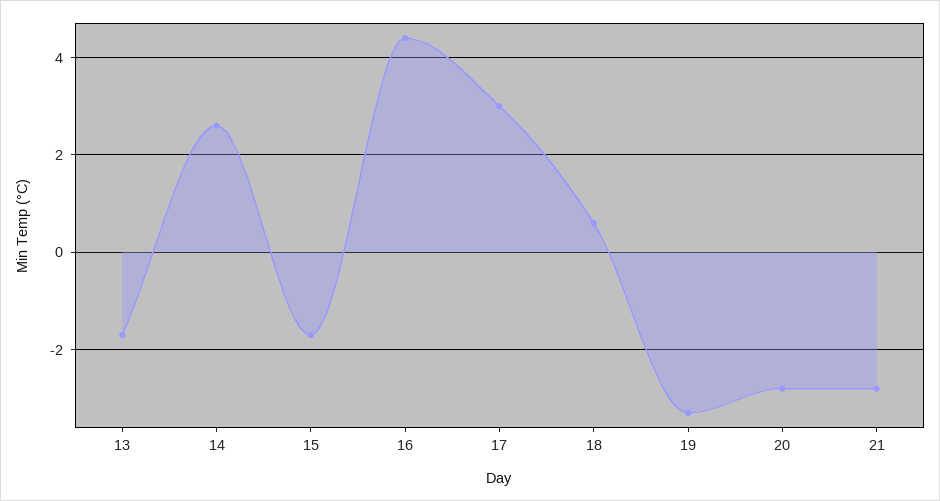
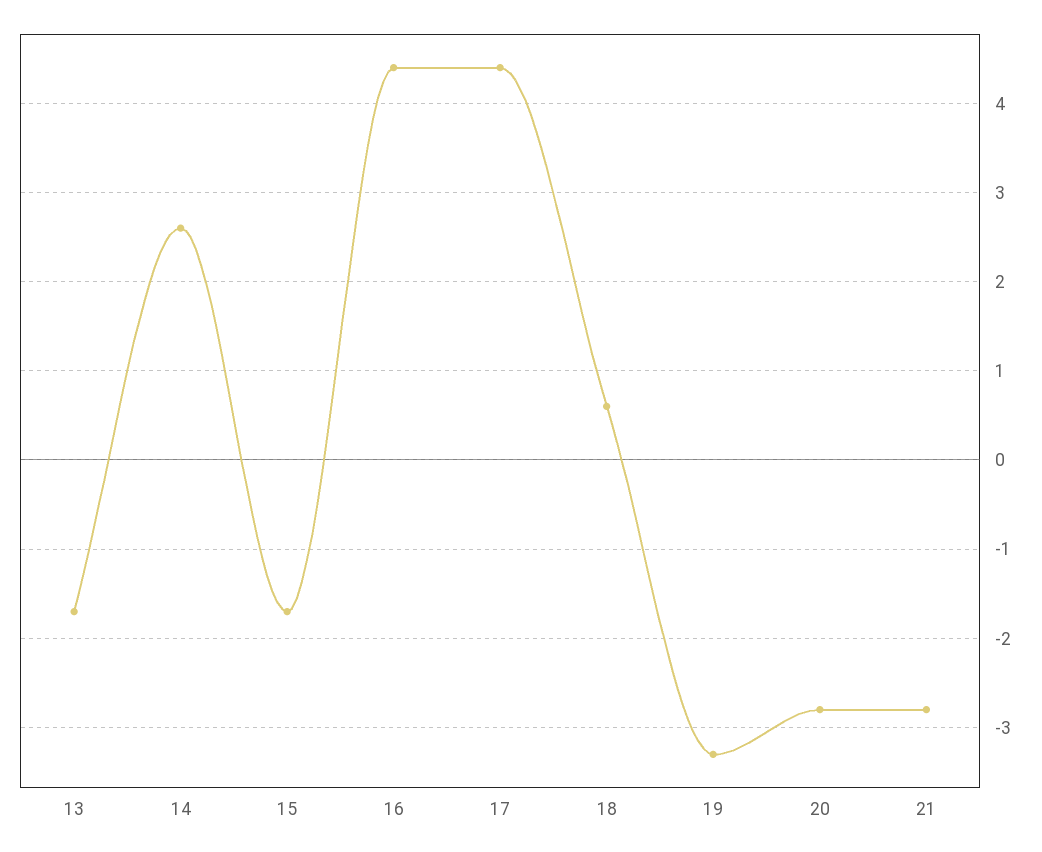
17: 3 -> 4.4

